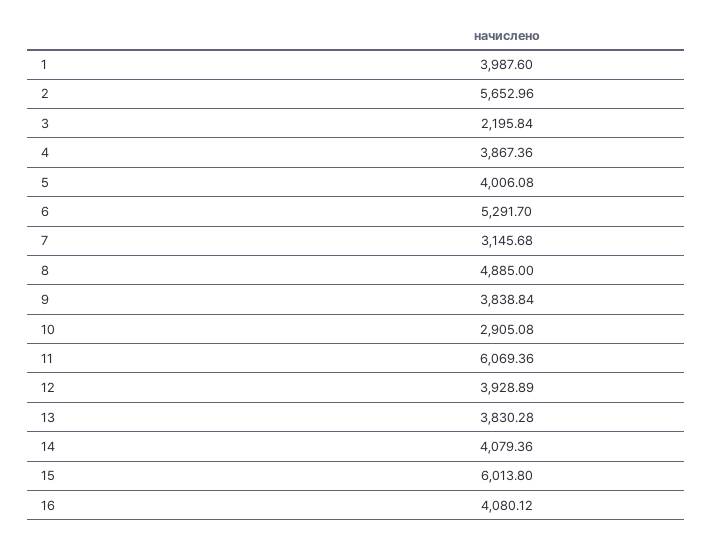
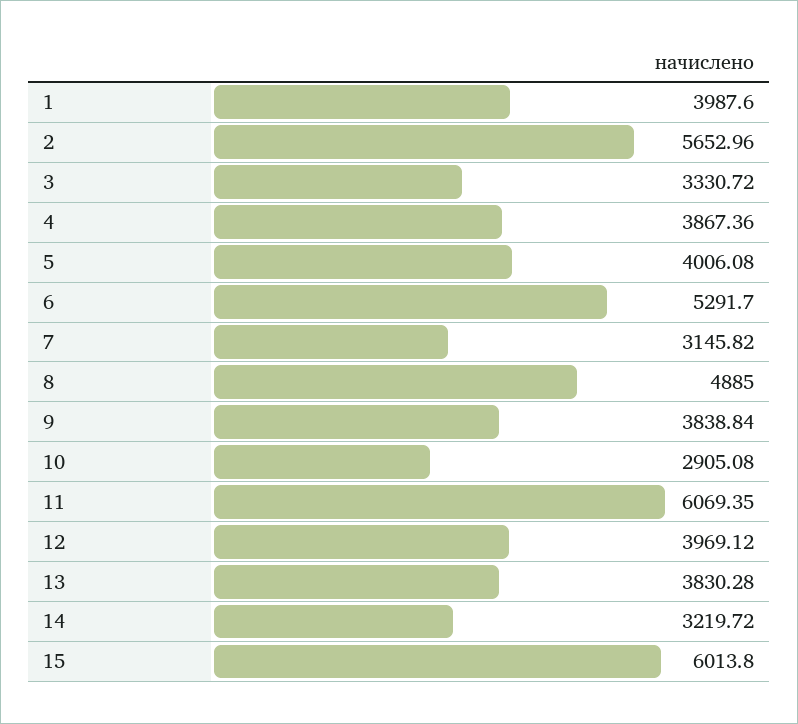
3: 2195.84 -> 3330.72
7: 3145.68 -> 3145.82
11: 6069.36 -> 6069.35
12: 3928.89 -> 3969.12
14: 4079.36 -> 3219.72
16: 4080.12 -> none

